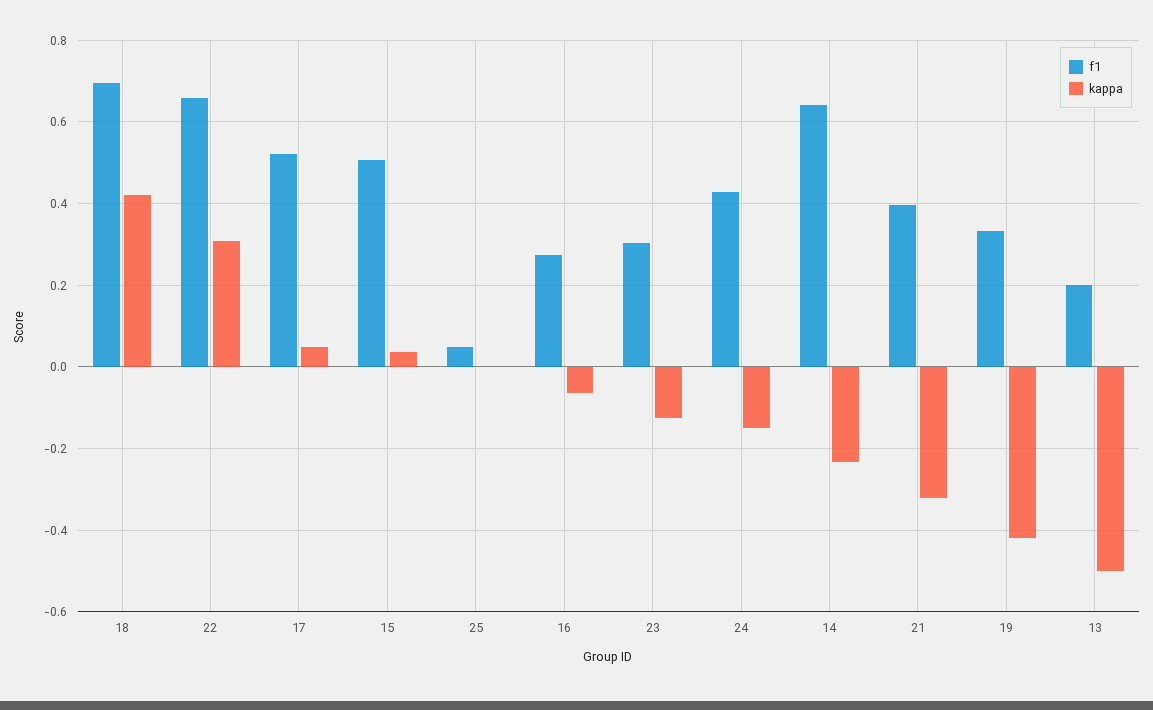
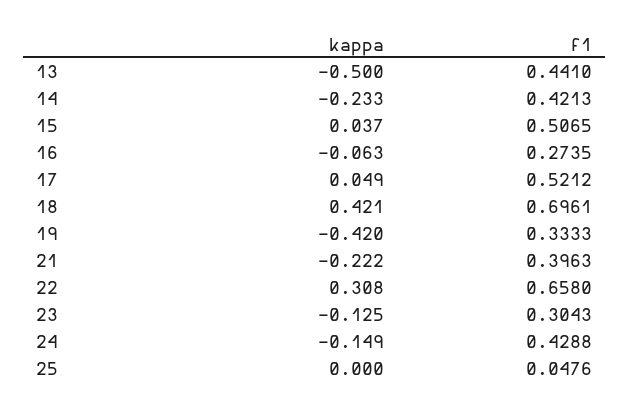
f1, 14: 0.64 -> 0.4213
kappa, 21: -0.32 -> -0.222
f1, 13: 0.2 -> 0.441

